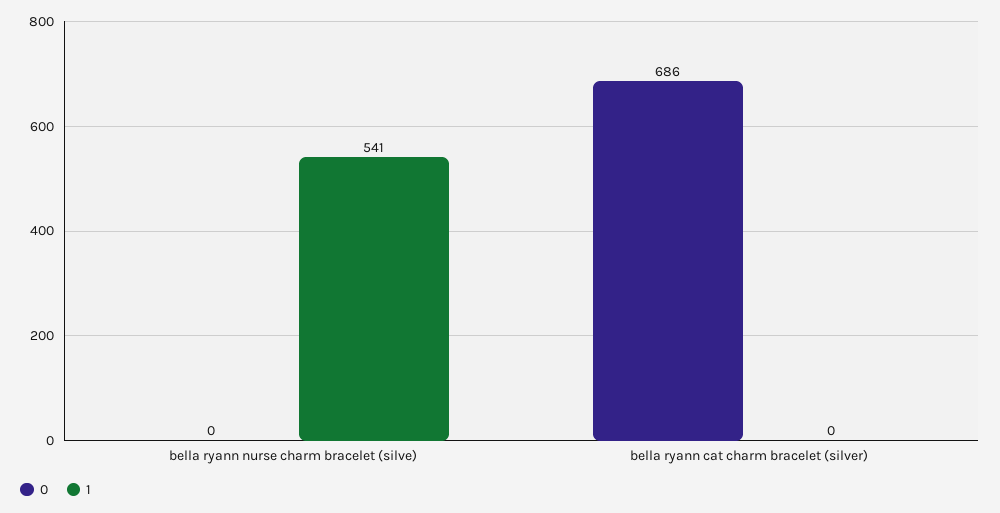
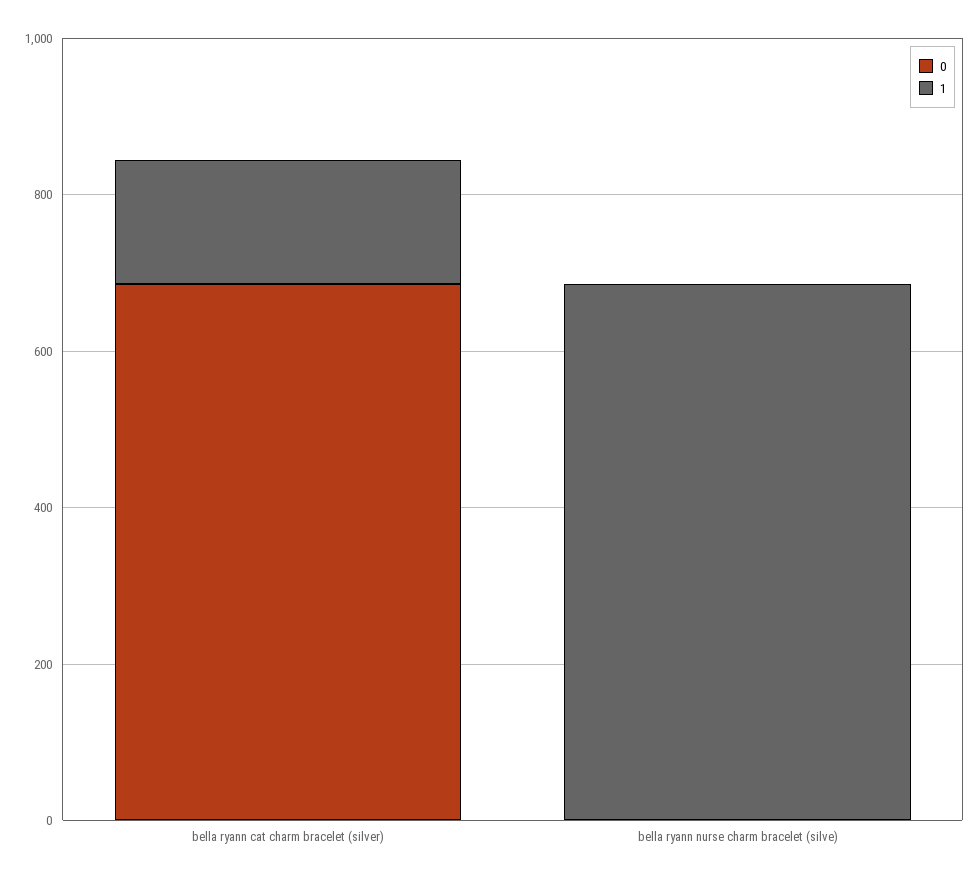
1, bella ryann nurse charm bracelet (silve): 541 -> 700
1, bella ryann cat charm bracelet (silver): 0 -> 150

